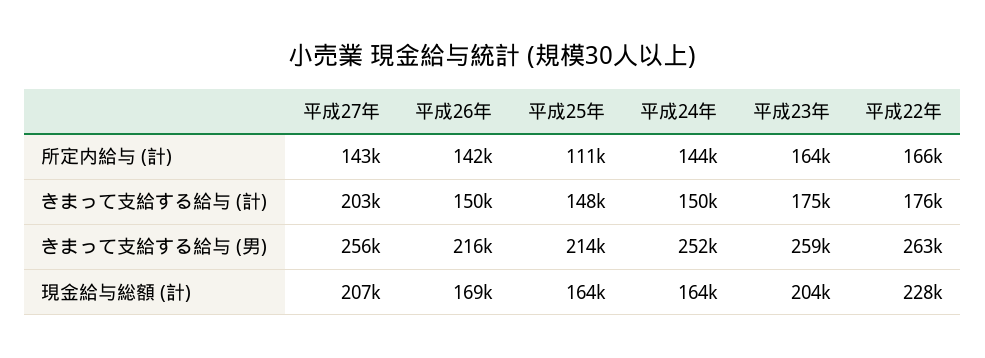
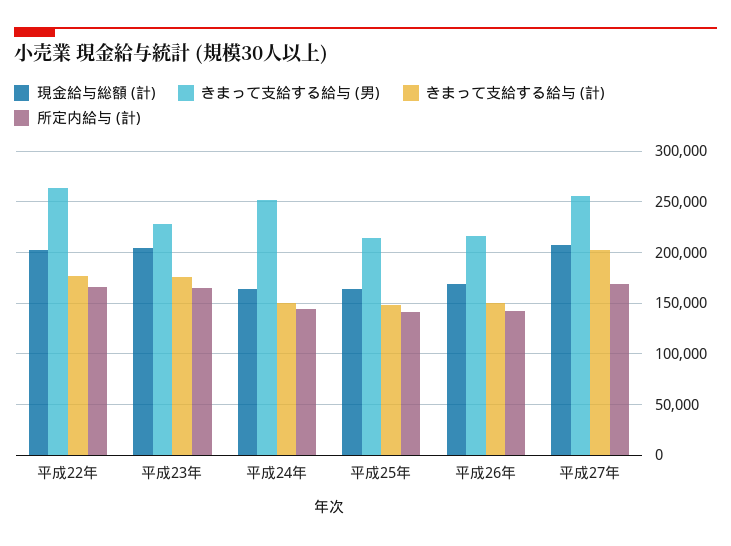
所定内給与 (計), 平成27年: 143000 -> 170000
所定内給与 (計), 平成25年: 111000 -> 140000
きまって支給する給与 (男), 平成23年: 259000 -> 230000
現金給与総額 (計), 平成22年: 228000 -> 200000

